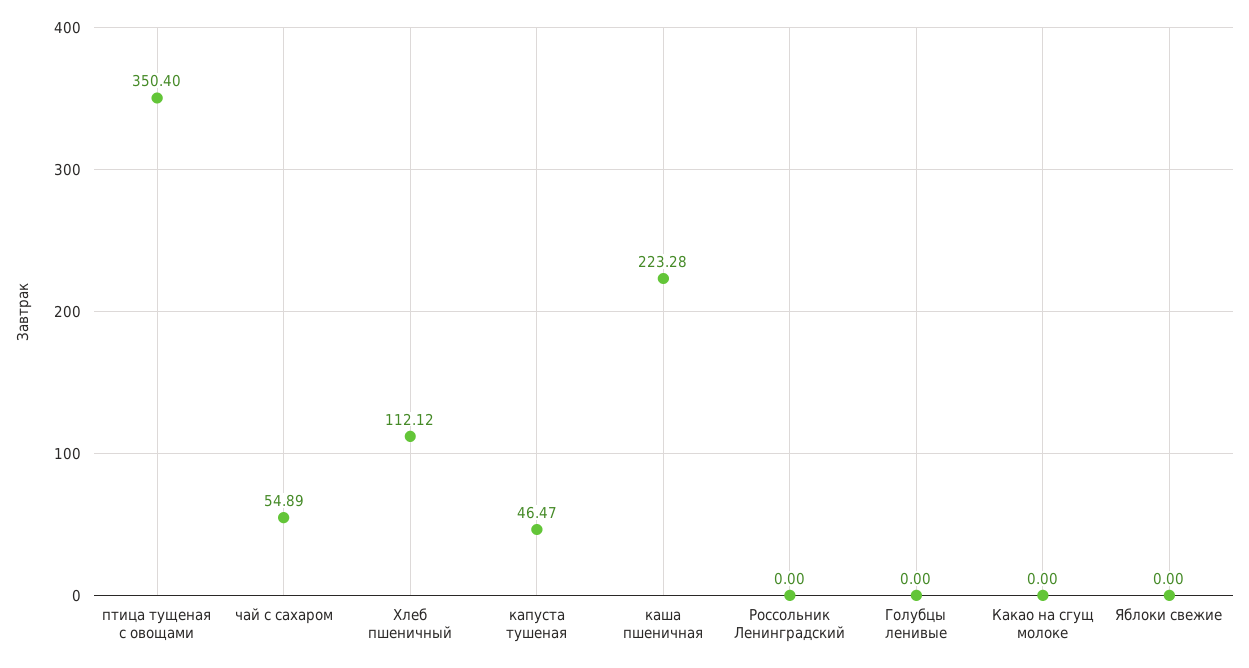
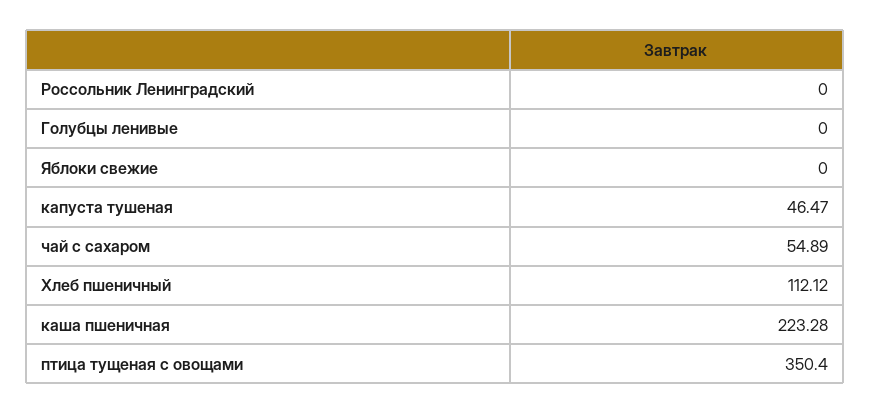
Какао на сгущ молоке: 0 -> none

